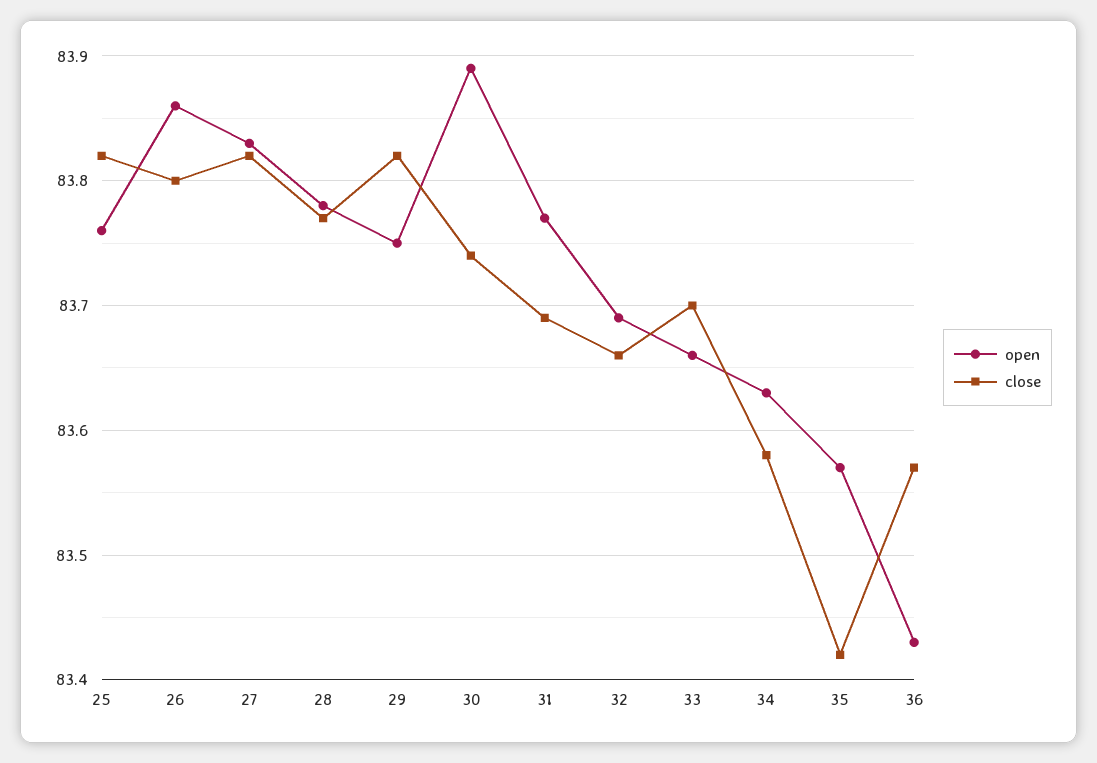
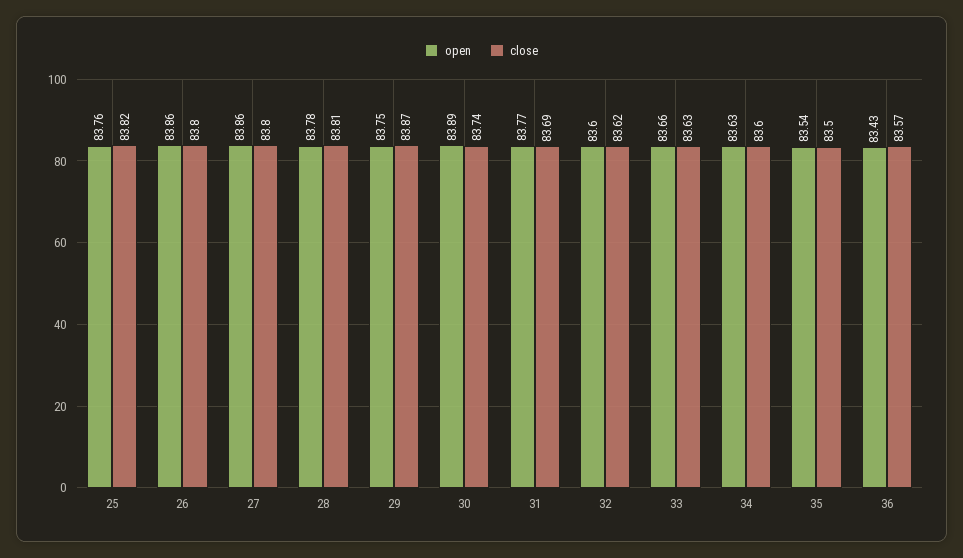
open, 27: 83.83 -> 83.86
close, 27: 83.82 -> 83.8
close, 28: 83.77 -> 83.81
close, 29: 83.82 -> 83.87
open, 32: 83.69 -> 83.6
close, 32: 83.66 -> 83.62
close, 33: 83.7 -> 83.63
close, 34: 83.58 -> 83.6
open, 35: 83.57 -> 83.54
close, 35: 83.42 -> 83.5

